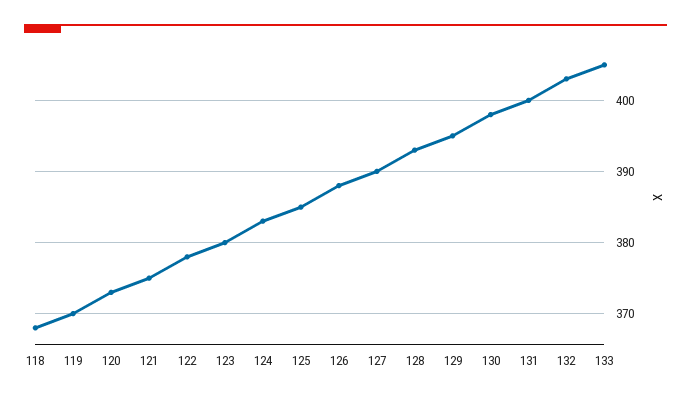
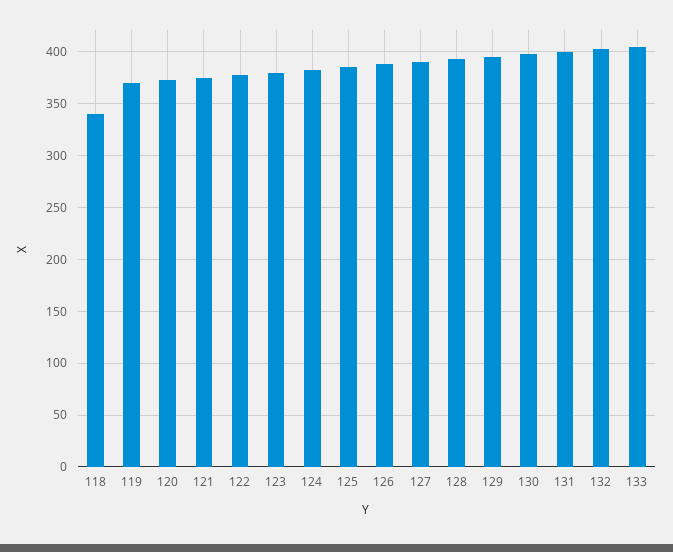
118: 368 -> 340

